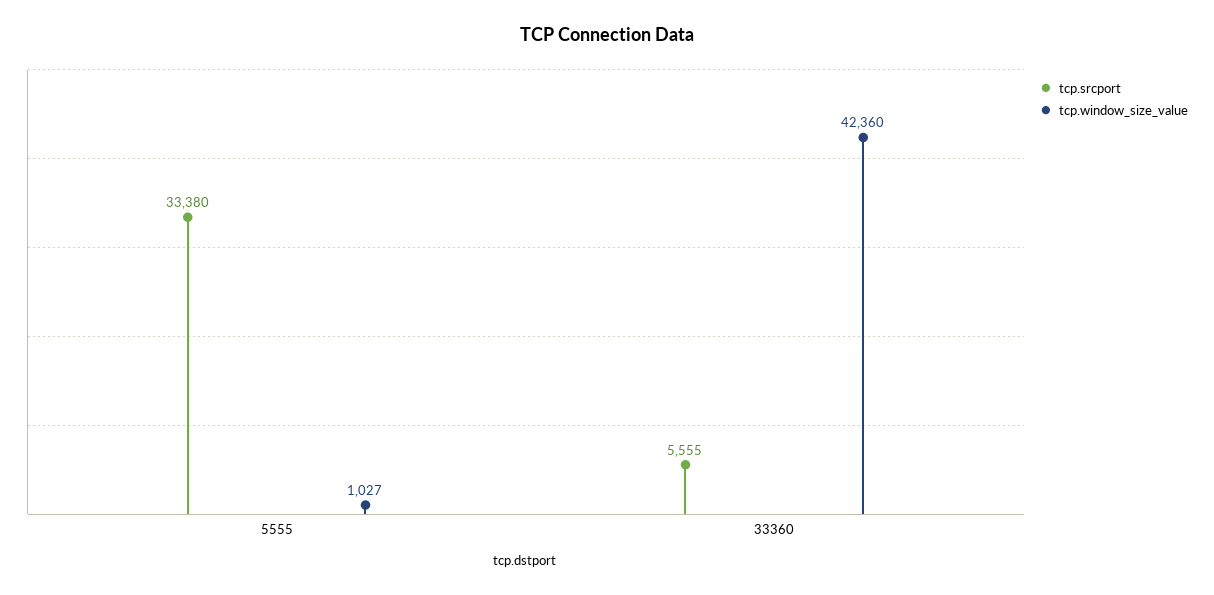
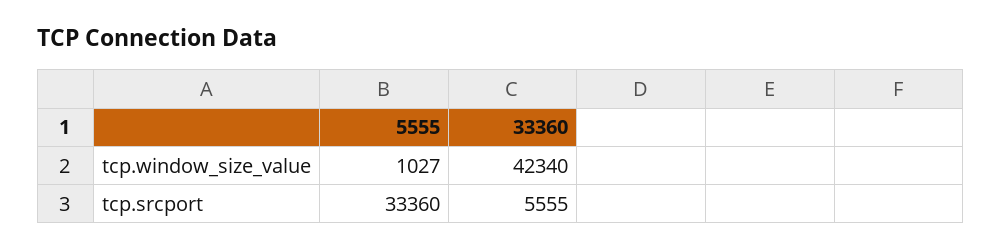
tcp.srcport, 5555: 33380 -> 33360
tcp.window_size_value, 33360: 42360 -> 42340

